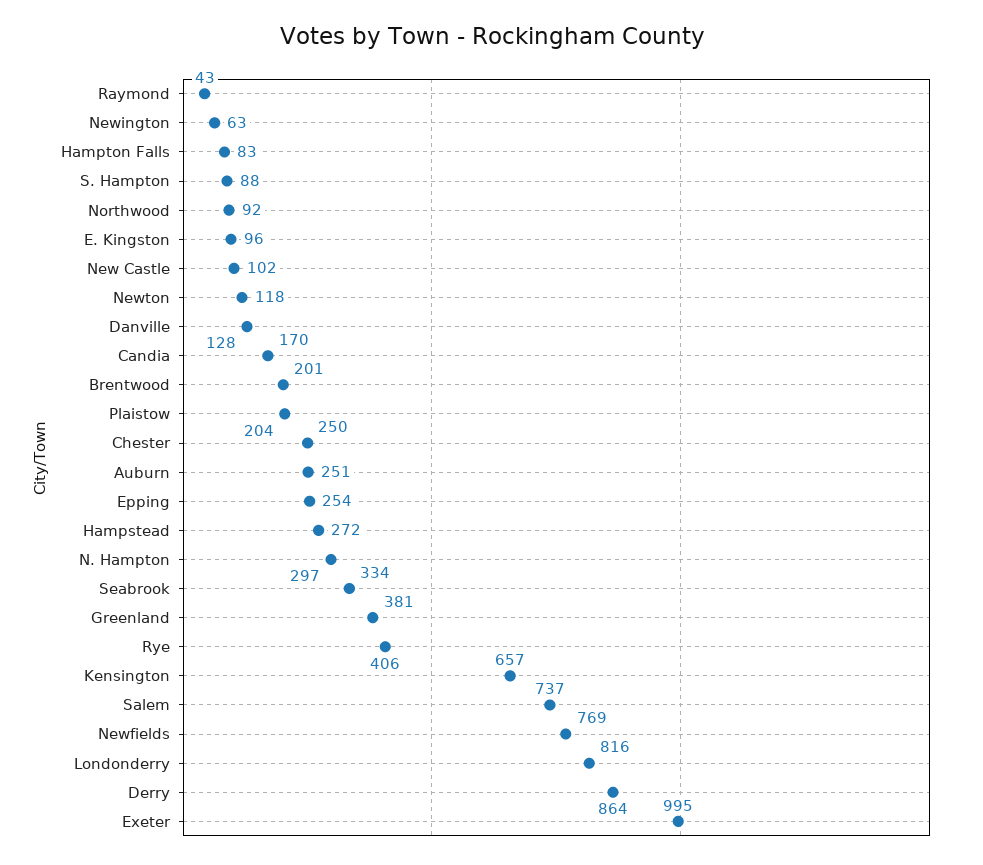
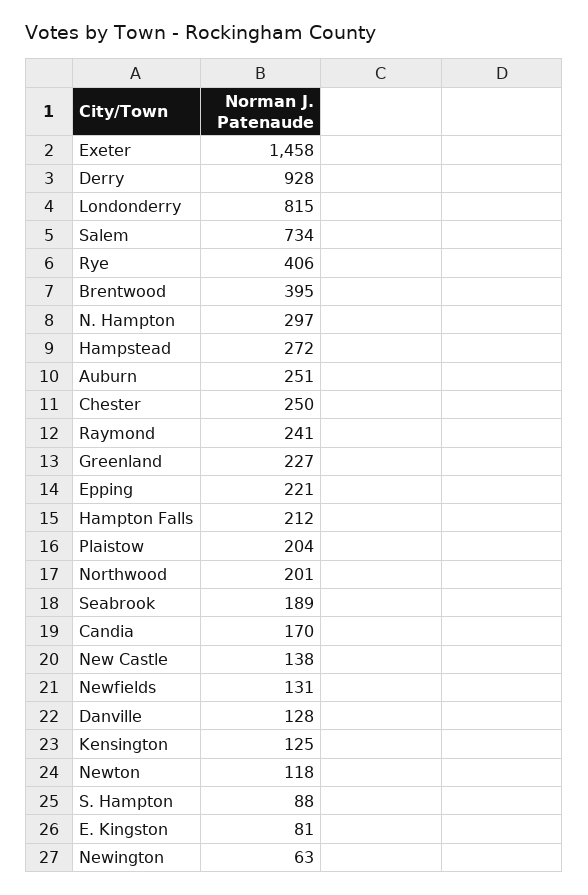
Raymond: 43 -> 241
Hampton Falls: 83 -> 212
Northwood: 92 -> 201
E. Kingston: 96 -> 81
New Castle: 102 -> 138
Brentwood: 201 -> 395
Epping: 254 -> 221
Seabrook: 334 -> 189
Greenland: 381 -> 227
Kensington: 657 -> 125
Salem: 737 -> 734
Newfields: 769 -> 131
Londonderry: 816 -> 815
Derry: 864 -> 928
Exeter: 995 -> 1458

